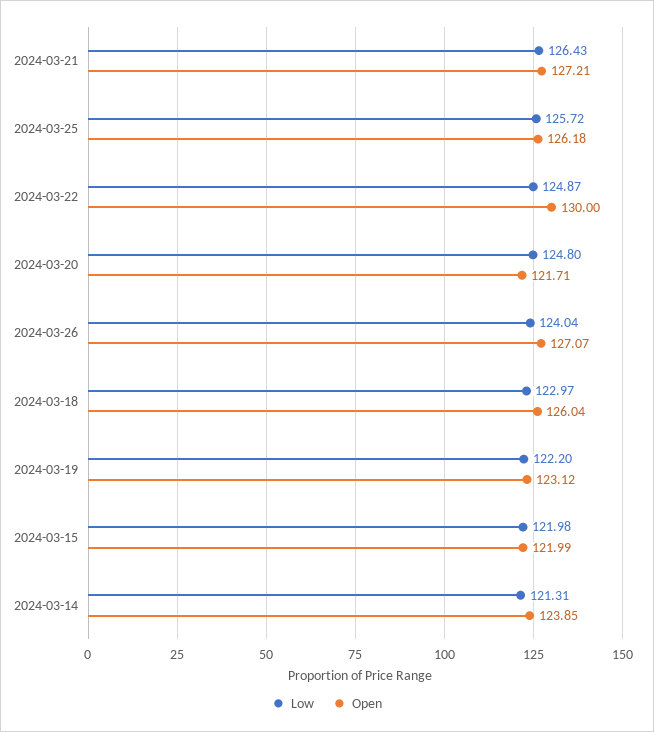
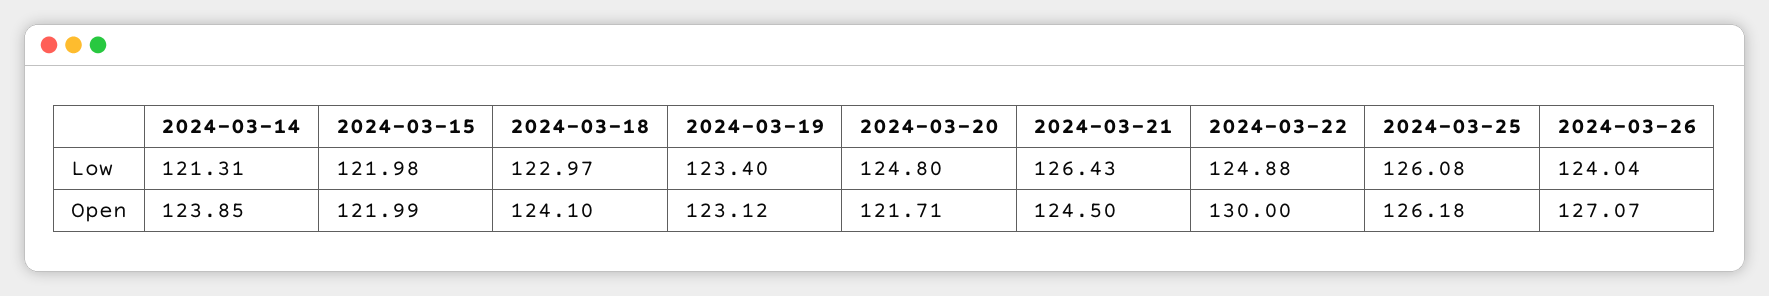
Open, 2024-03-21: 127.21 -> 124.5
Low, 2024-03-25: 125.72 -> 126.08
Low, 2024-03-22: 124.87 -> 124.88
Open, 2024-03-18: 126.04 -> 124.1
Low, 2024-03-19: 122.2 -> 123.4

